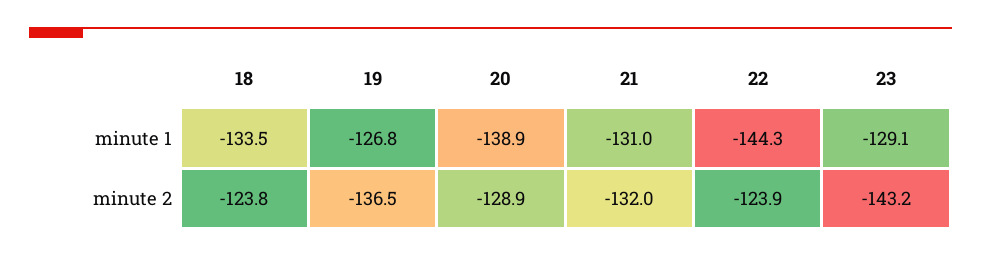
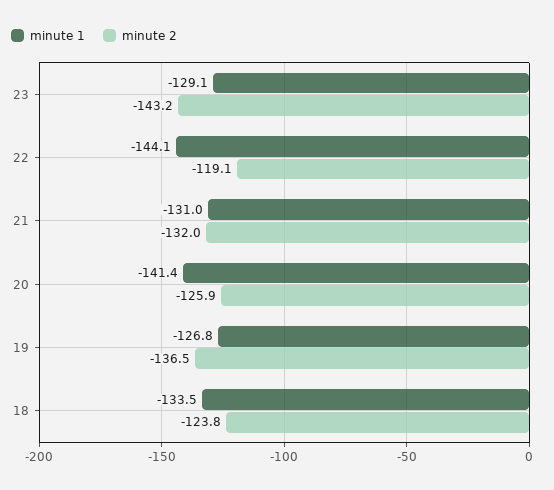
minute 1, 20: -138.9 -> -141.4
minute 1, 22: -144.3 -> -144.1
minute 2, 20: -128.9 -> -125.9
minute 2, 22: -123.9 -> -119.1

